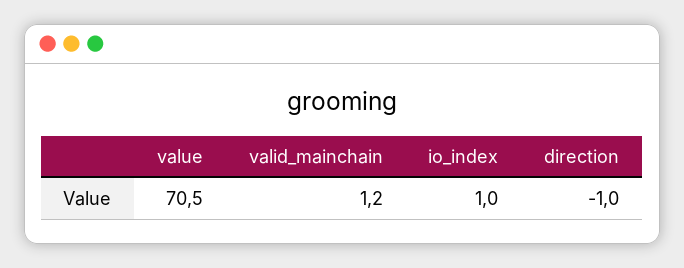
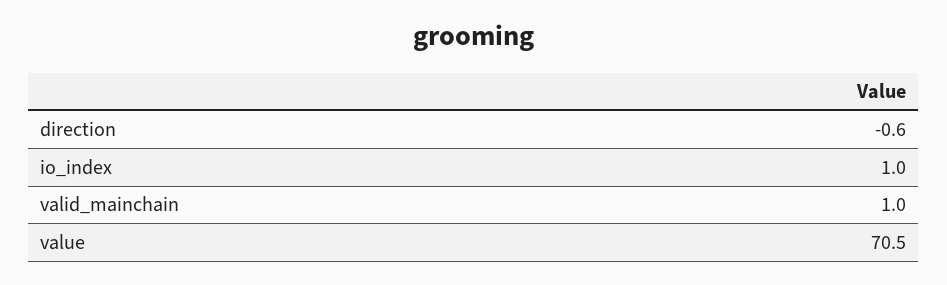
valid_mainchain: 1.2 -> 1
direction: -1 -> -0.6

